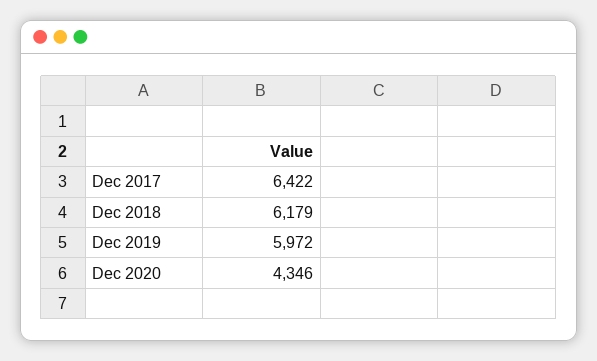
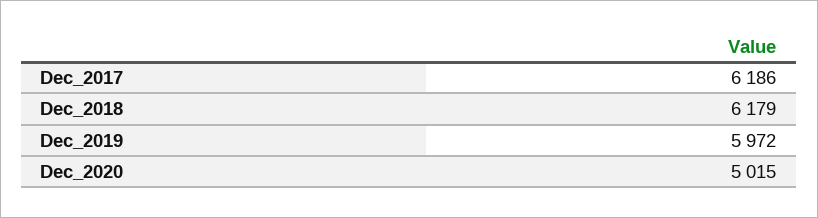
Dec 2017: 6422 -> 6186
Dec 2020: 4346 -> 5015

